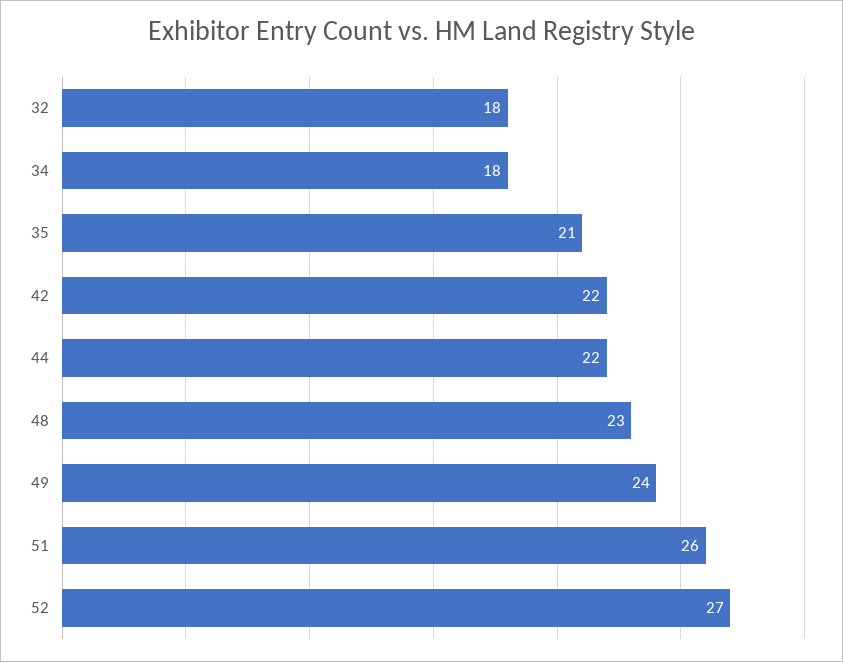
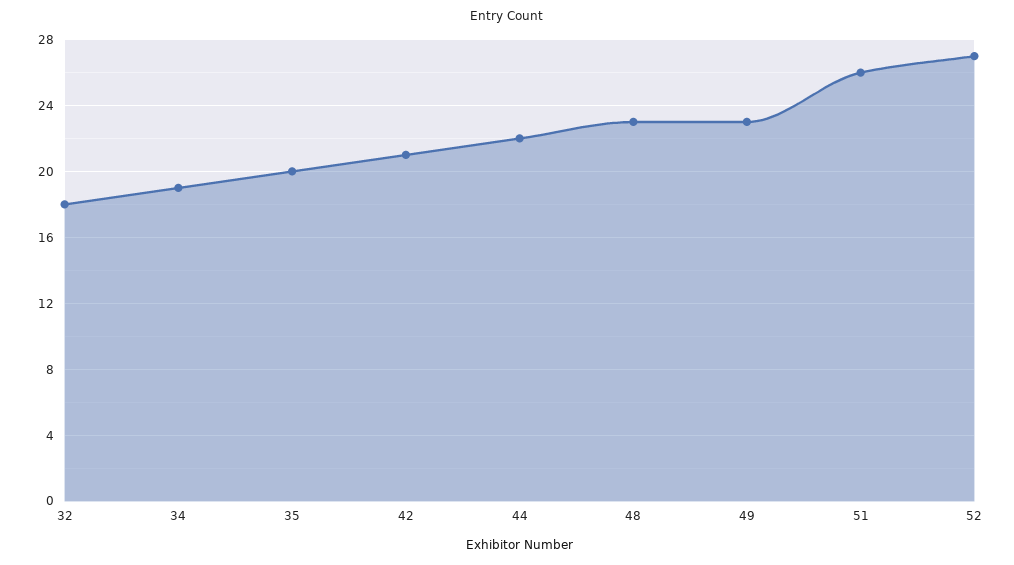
34: 18 -> 19
35: 21 -> 20
42: 22 -> 21
49: 24 -> 23

